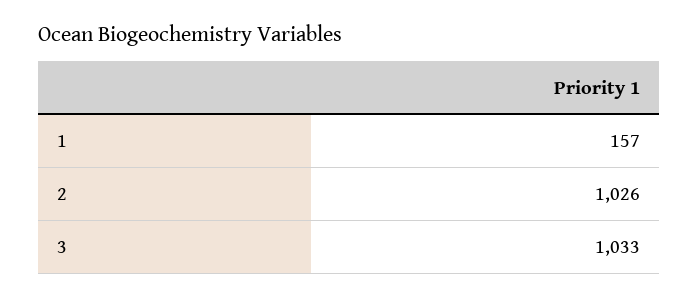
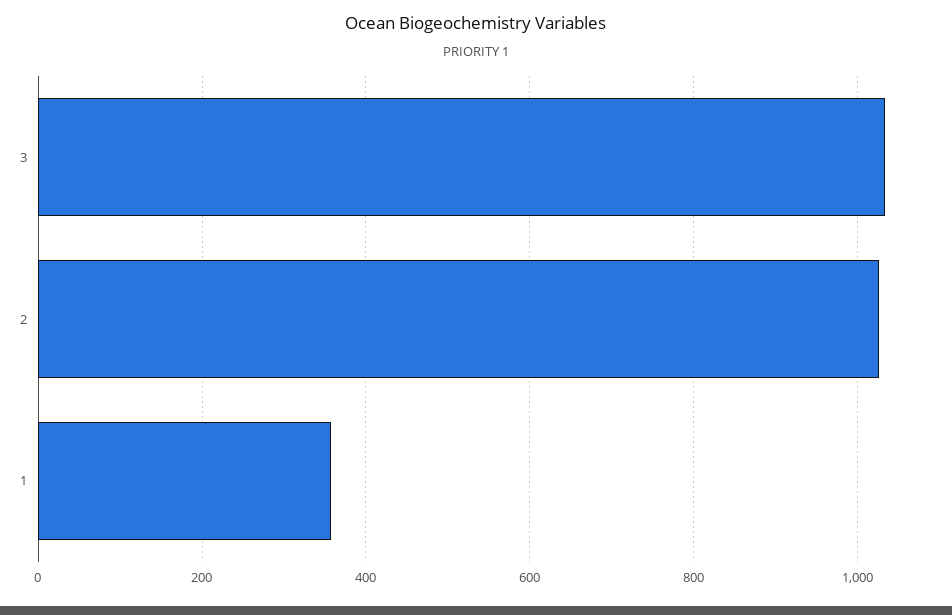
1: 157 -> 360

